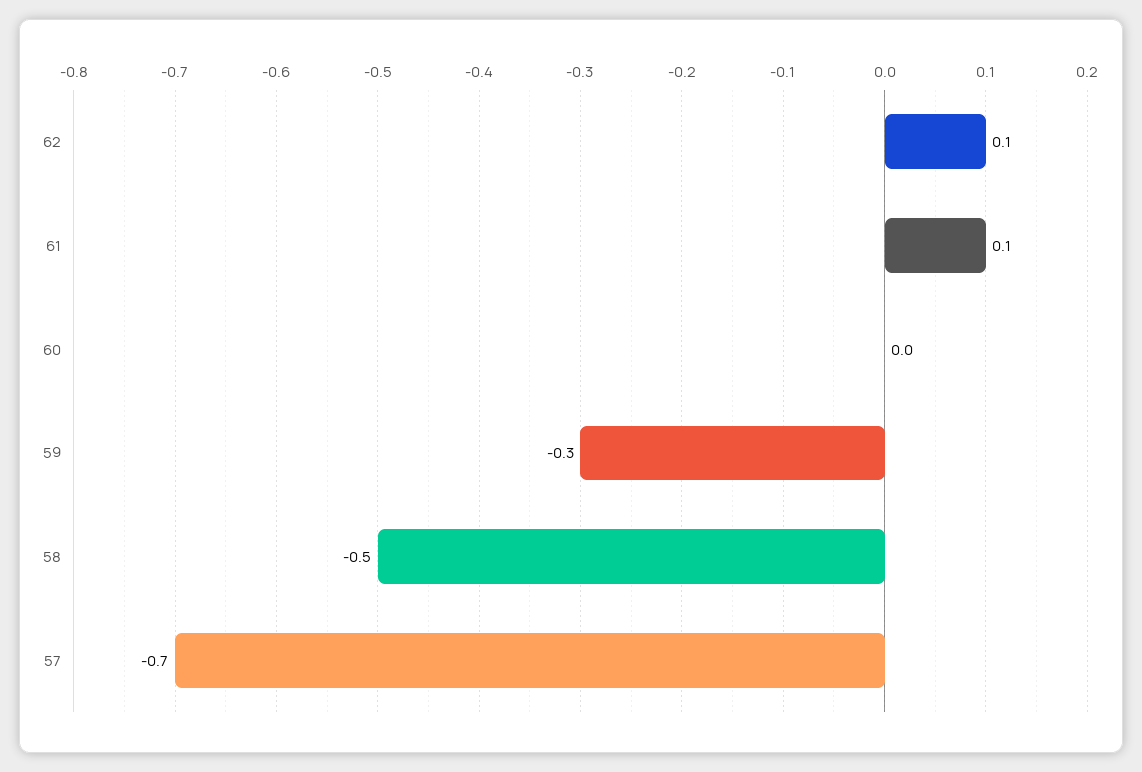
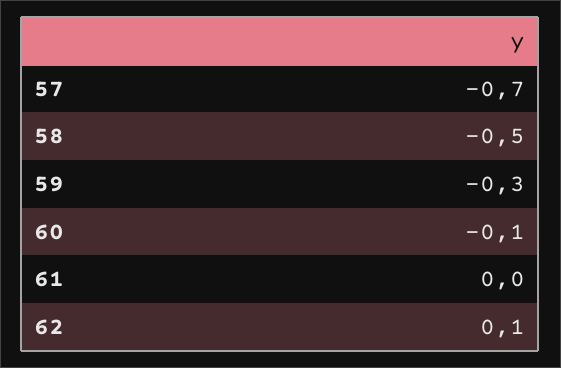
61: 0.1 -> 0
60: 0 -> -0.1

